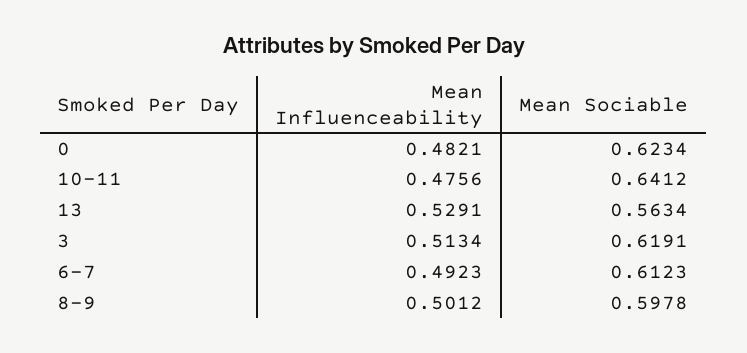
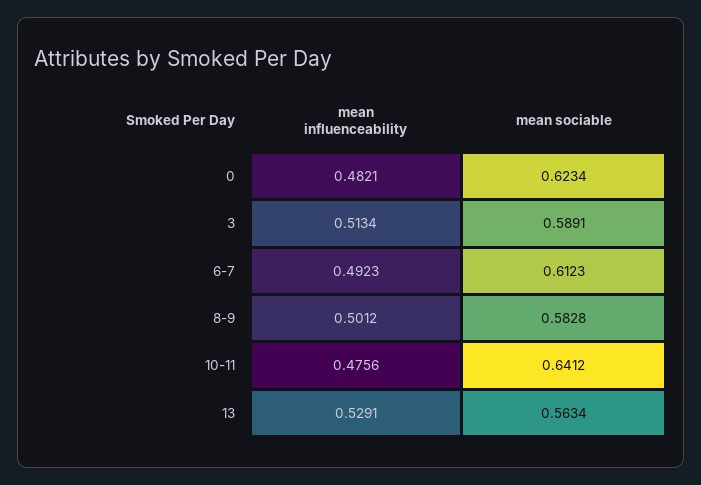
Mean Sociable, 3: 0.6191 -> 0.5891
Mean Sociable, 8-9: 0.5978 -> 0.5828

